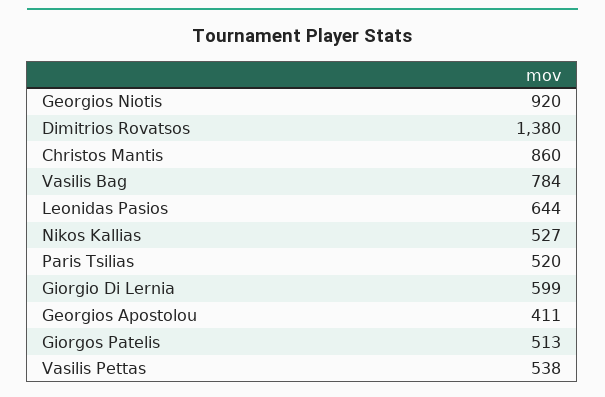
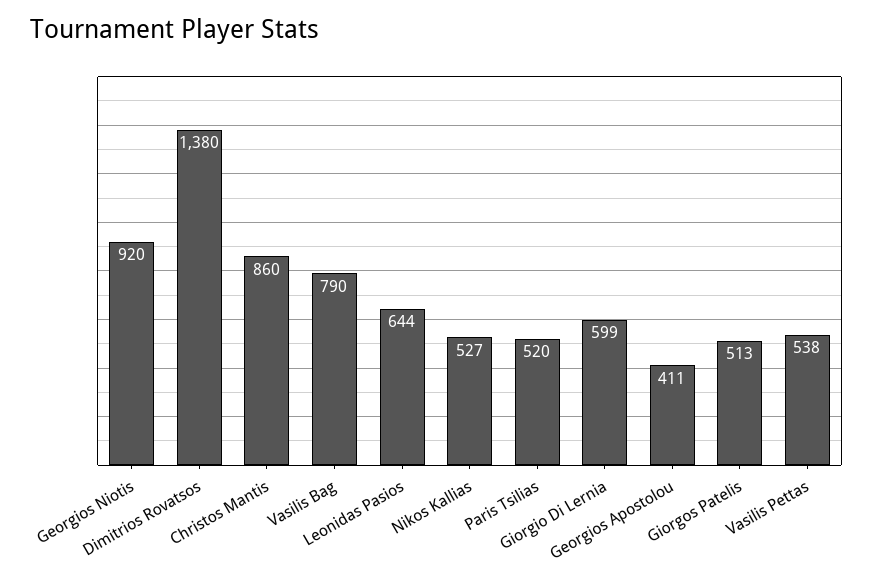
Vasilis Bag: 784 -> 790

